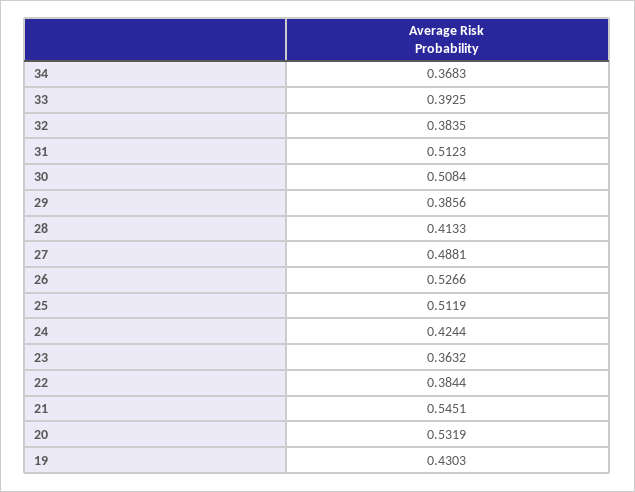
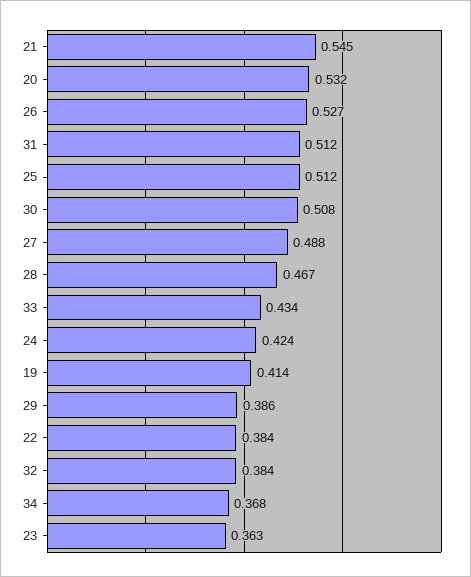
33: 0.3925 -> 0.434
28: 0.4133 -> 0.467
19: 0.4303 -> 0.414

